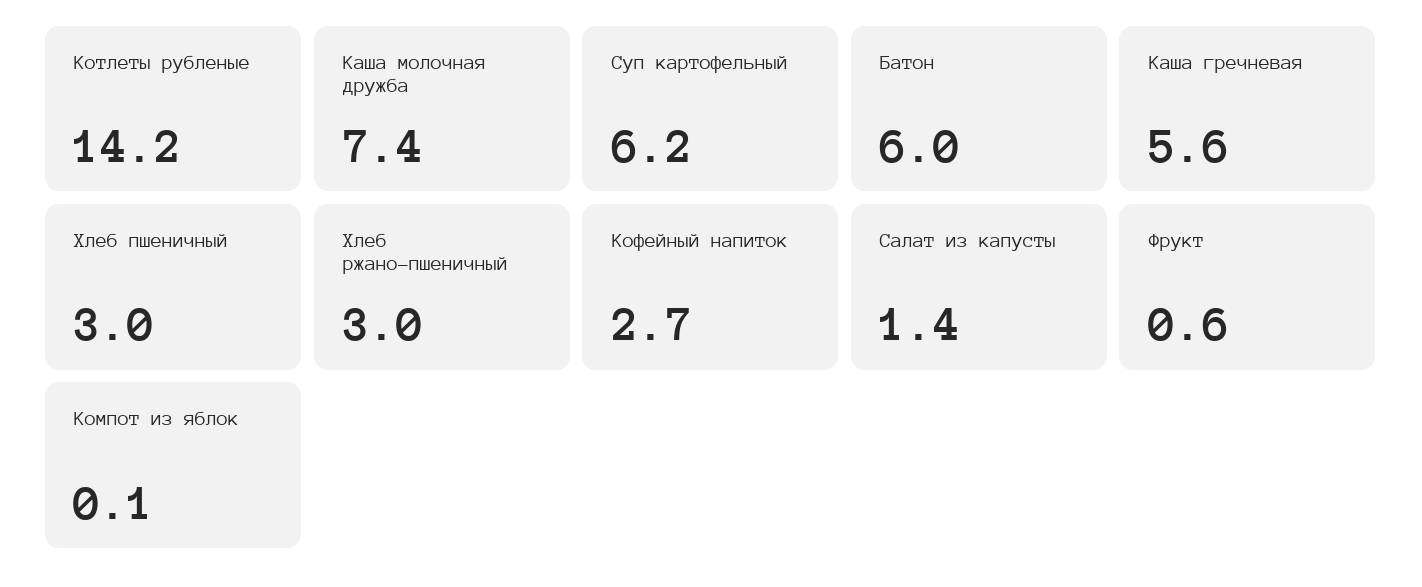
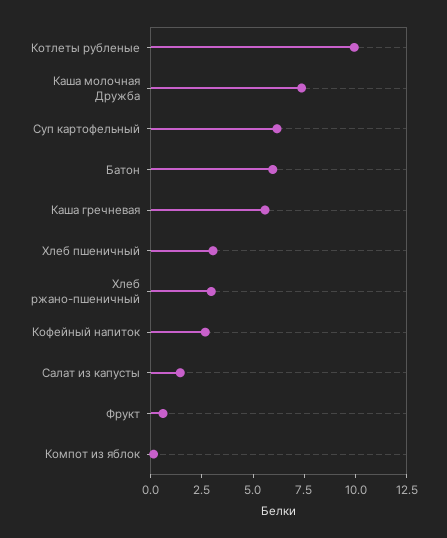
Котлеты рубленые: 14.2 -> 10

